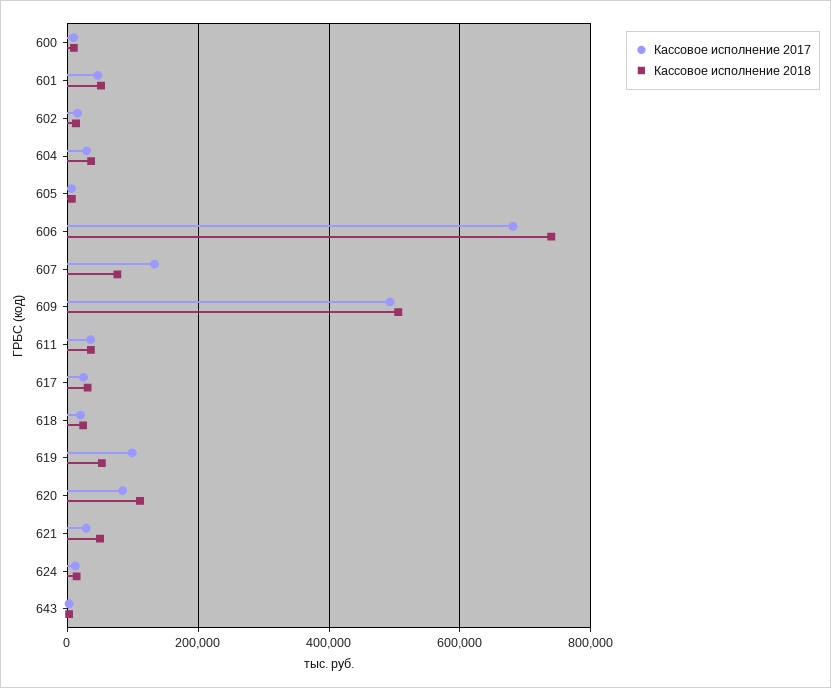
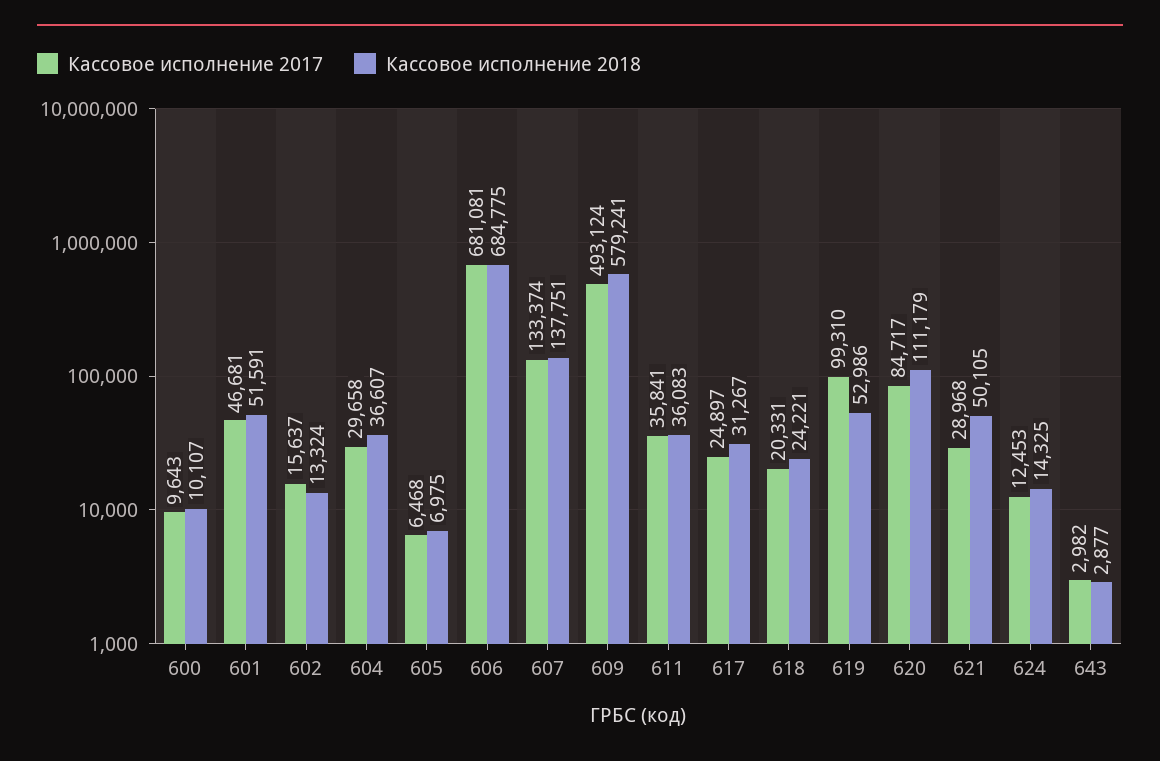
Кассовое исполнение 2018, 606: 740000 -> 684775
Кассовое исполнение 2018, 607: 80000 -> 137751
Кассовое исполнение 2018, 609: 500000 -> 579241

